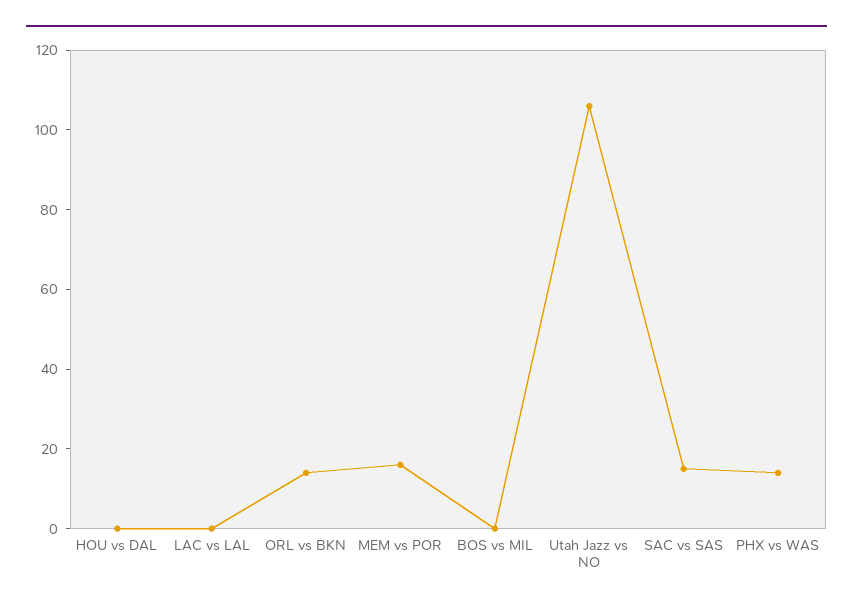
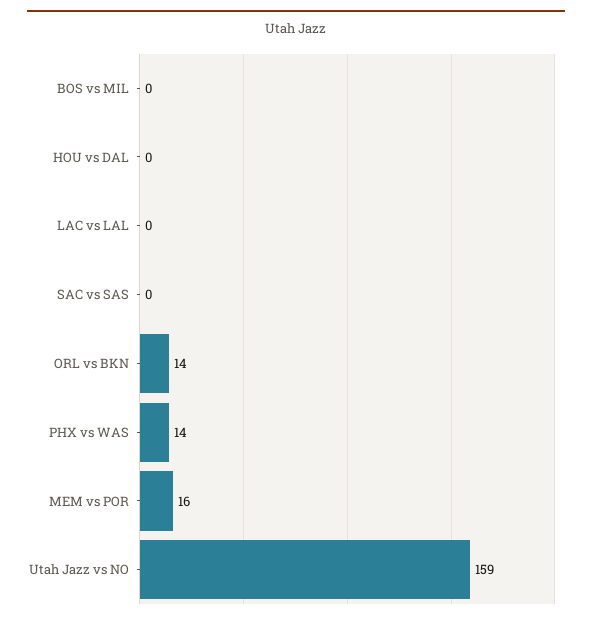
Utah Jazz vs NO: 105 -> 159
SAC vs SAS: 15 -> 0

